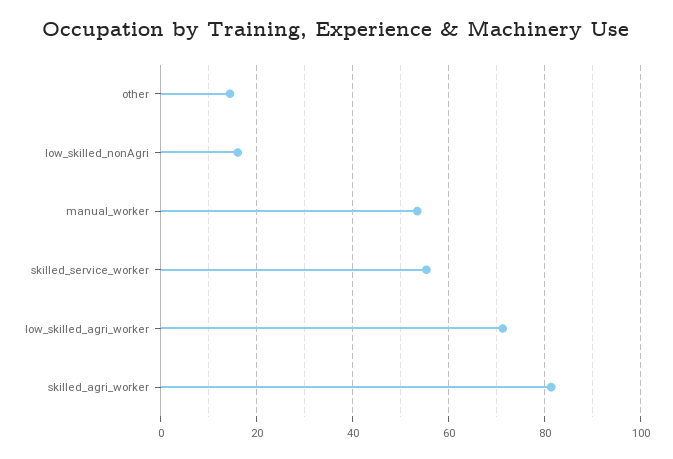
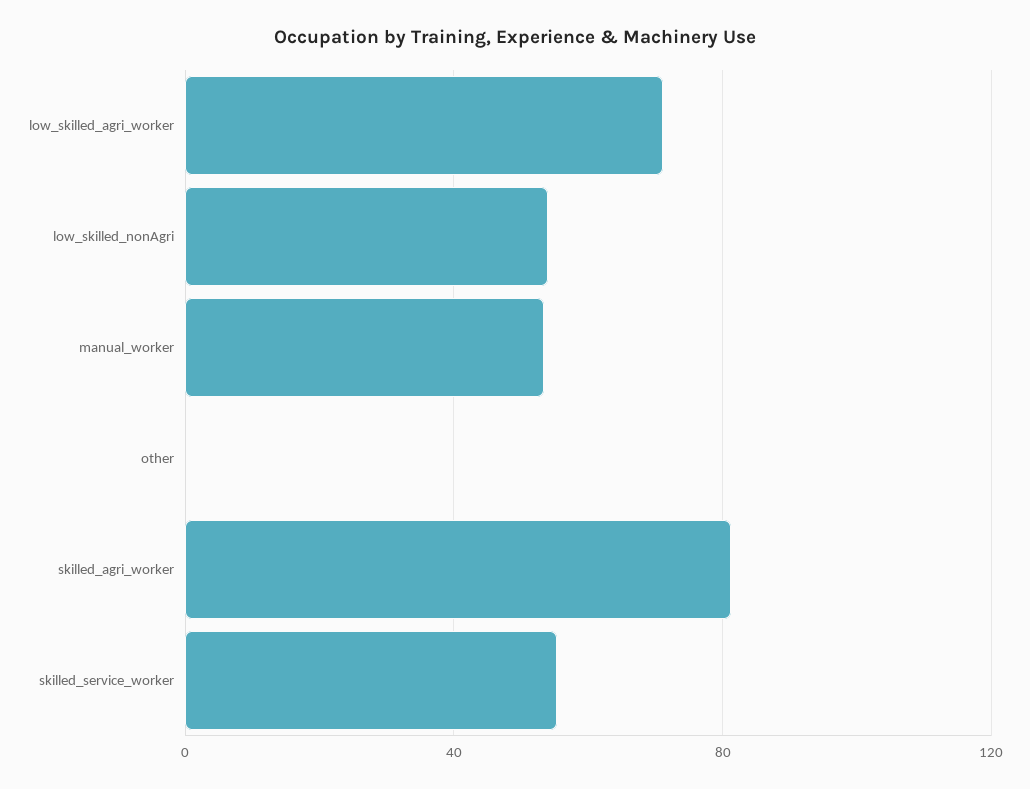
other: 14 -> 0
low_skilled_nonAgri: 16 -> 55

